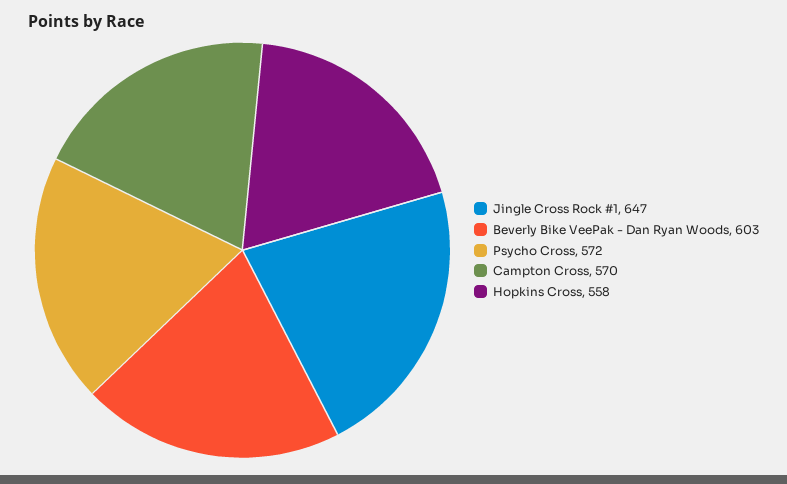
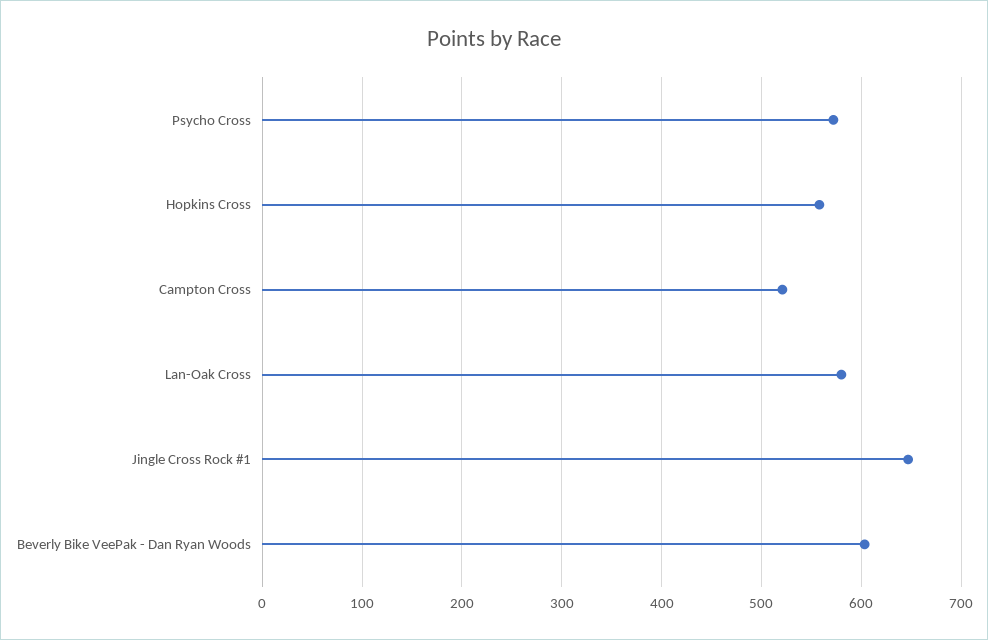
Campton Cross: 570 -> 520
Lan-Oak Cross: none -> 580

